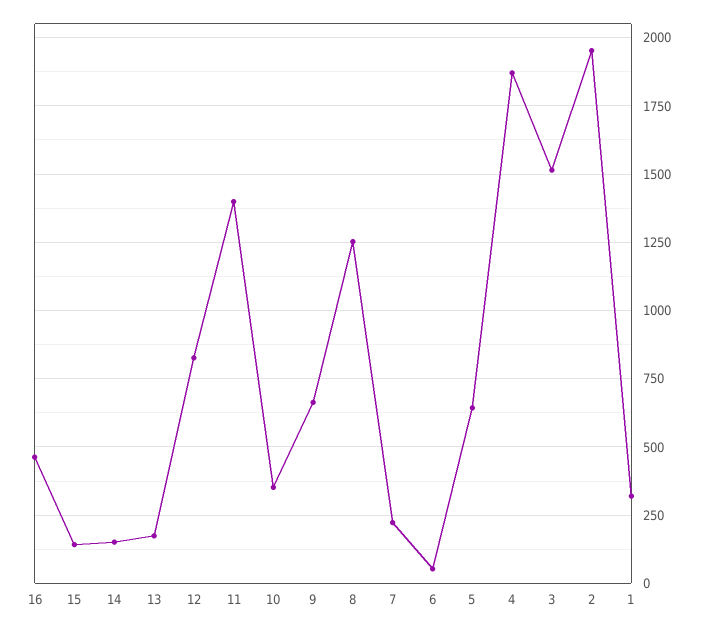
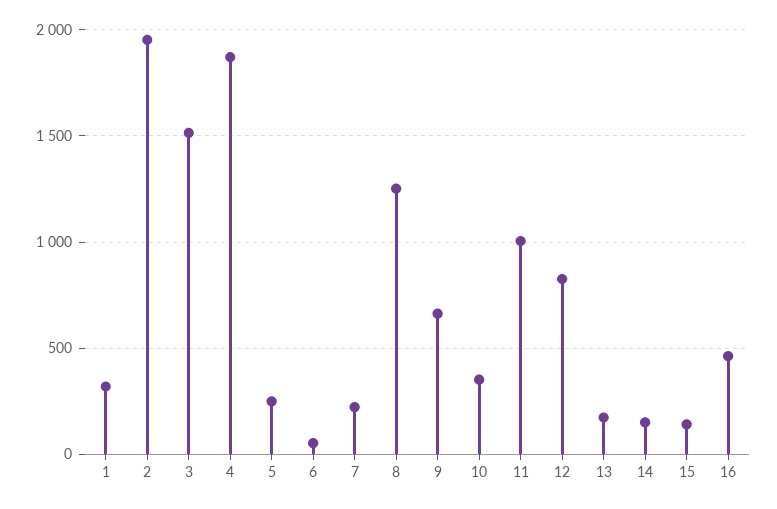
11: 1400 -> 1000
5: 650 -> 250

